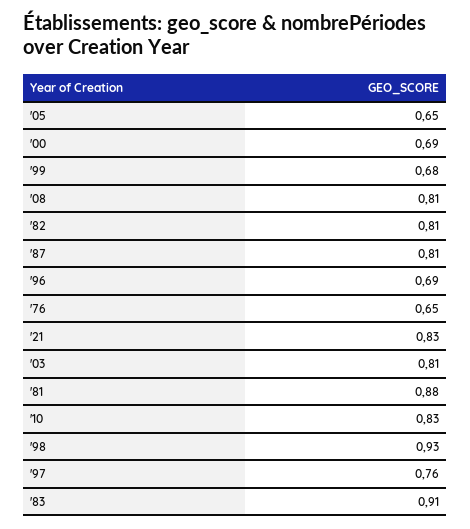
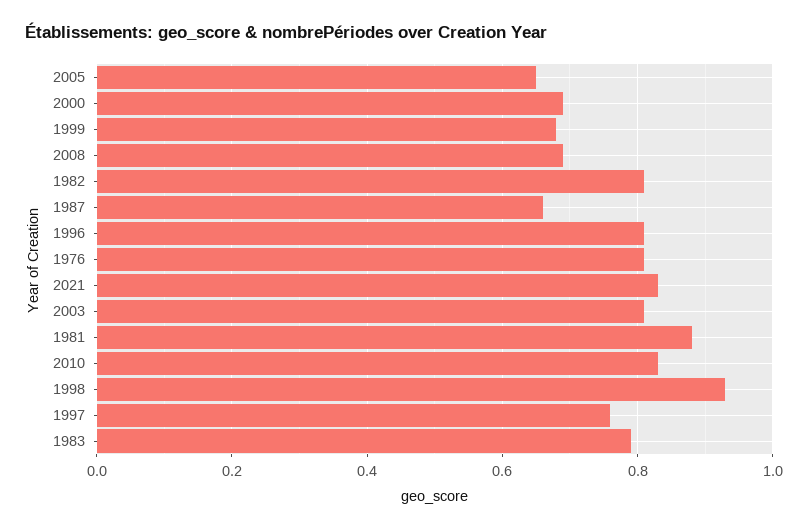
'08: 0.81 -> 0.7
'87: 0.81 -> 0.65
'96: 0.69 -> 0.8
'76: 0.65 -> 0.8
'83: 0.91 -> 0.8

